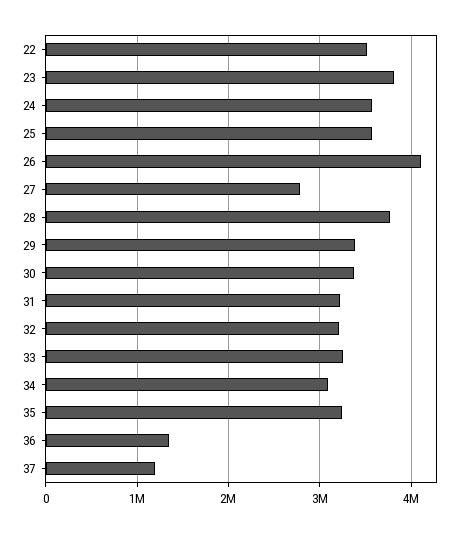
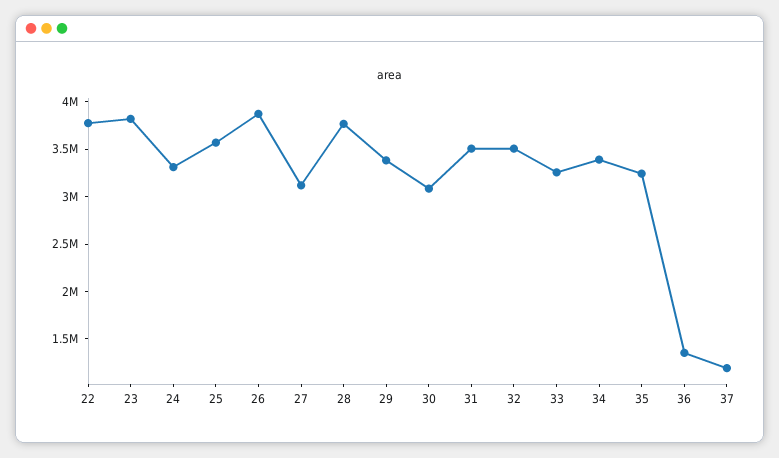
22: 3500000 -> 3800000
24: 3600000 -> 3300000
26: 4100000 -> 3900000
27: 2800000 -> 3100000
30: 3400000 -> 3100000
31: 3200000 -> 3500000
32: 3200000 -> 3500000
34: 3100000 -> 3400000

